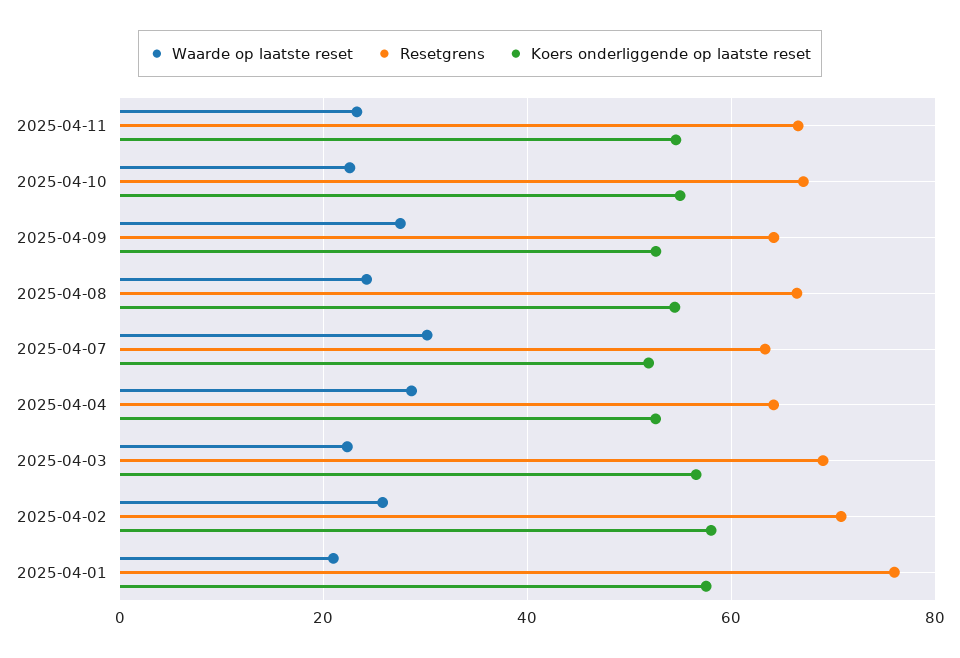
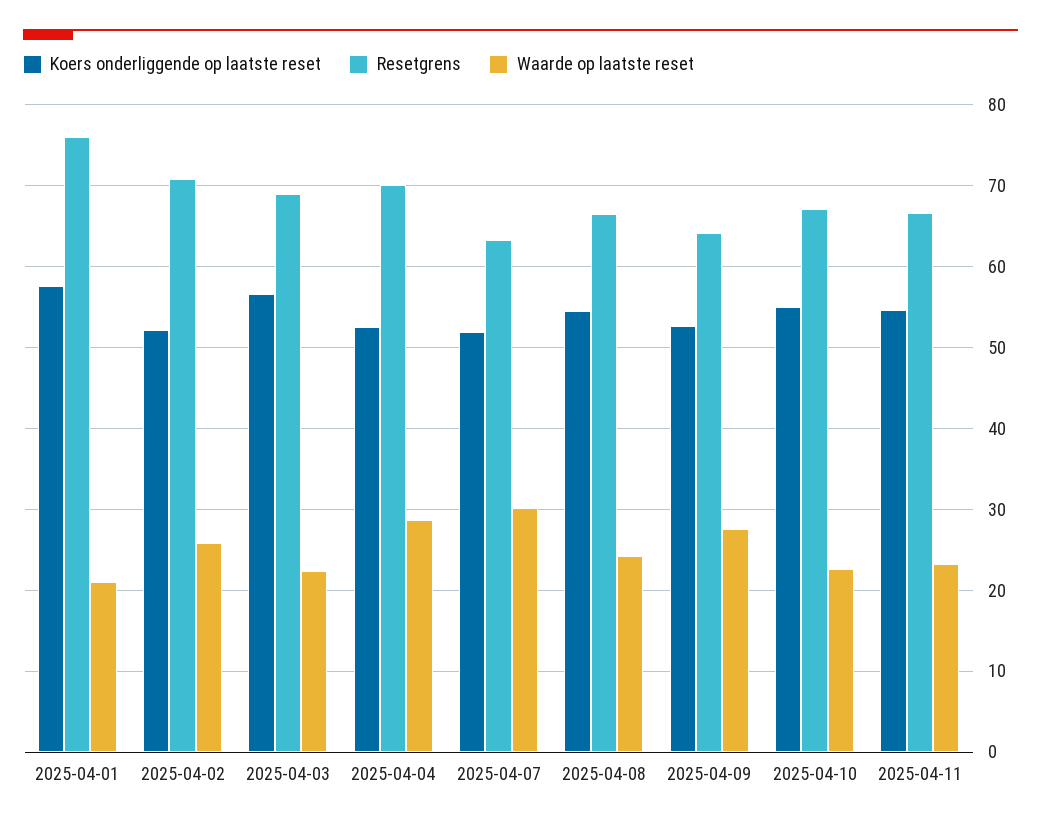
Resetgrens, 2025-04-04: 64 -> 70
Koers onderliggende op laatste reset, 2025-04-02: 58 -> 52

